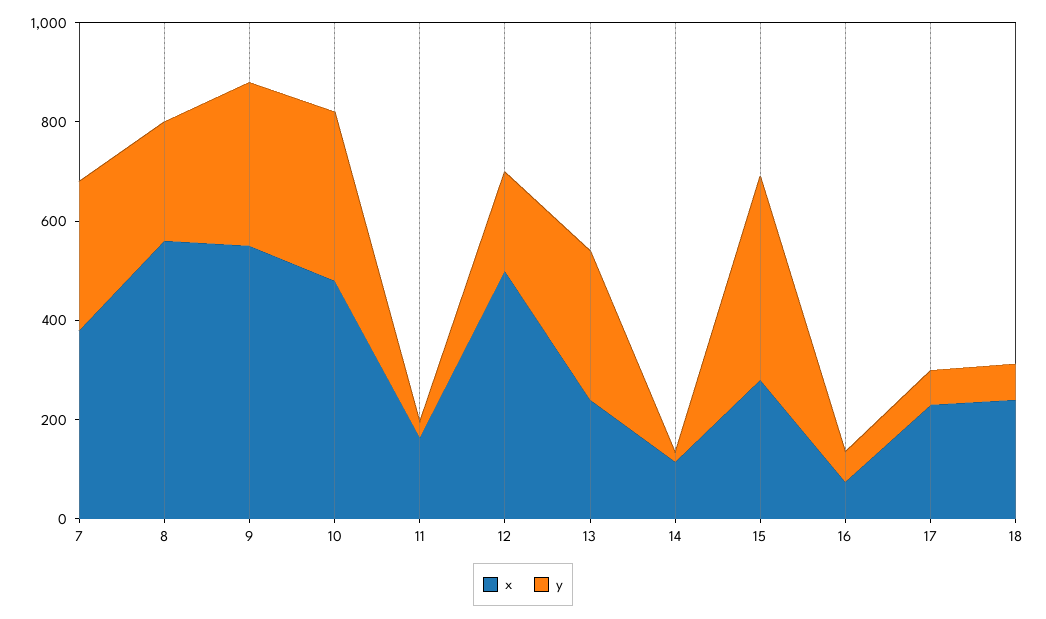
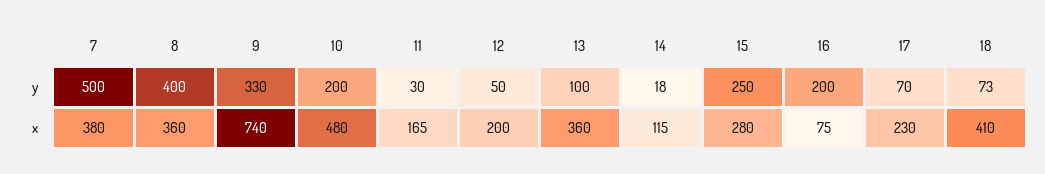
y, 7: 300 -> 500
x, 8: 550 -> 360
y, 8: 250 -> 400
x, 9: 550 -> 740
y, 10: 350 -> 200
x, 12: 500 -> 200
y, 12: 200 -> 50
x, 13: 250 -> 360
y, 13: 300 -> 100
y, 15: 400 -> 250
y, 16: 50 -> 200
x, 18: 250 -> 410

